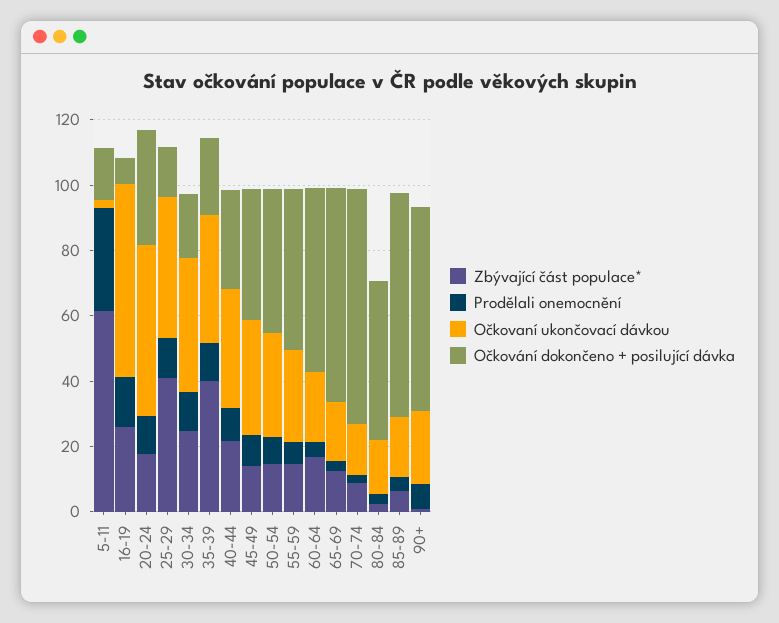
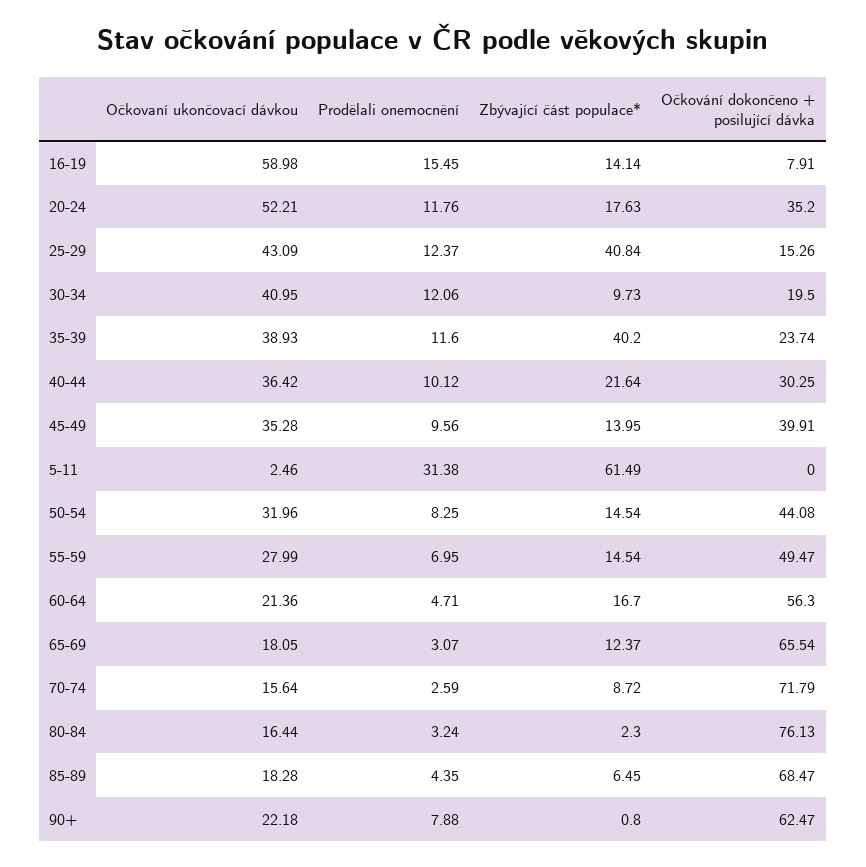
Očkování dokončeno + posilující dávka, 5-11: 15 -> 0
Zbývající část populace*, 16-19: 25 -> 14.14
Zbývající část populace*, 30-34: 25 -> 9.73
Očkování dokončeno + posilující dávka, 80-84: 50 -> 76.13

